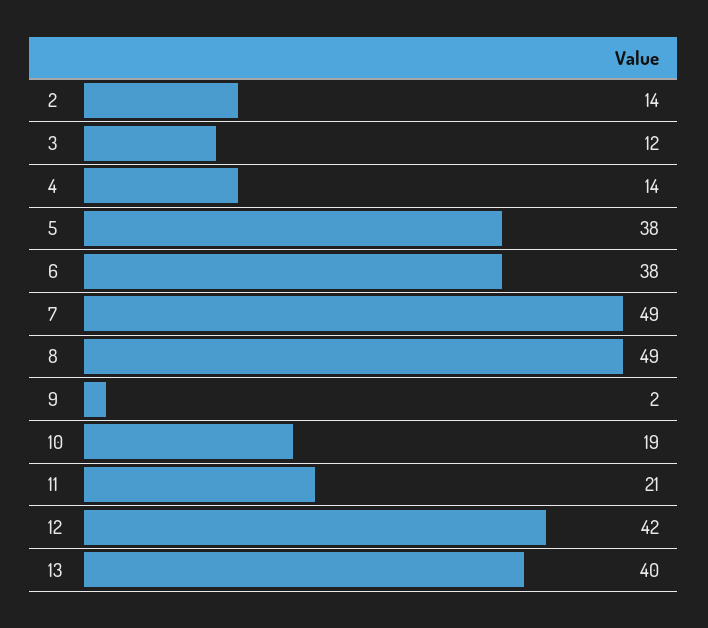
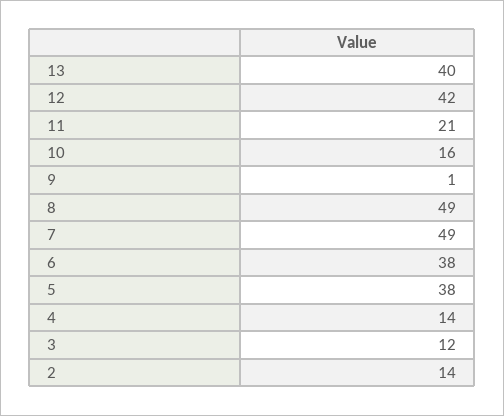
9: 2 -> 1
10: 19 -> 16

